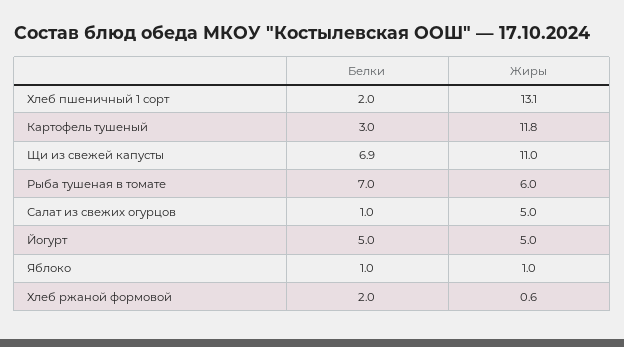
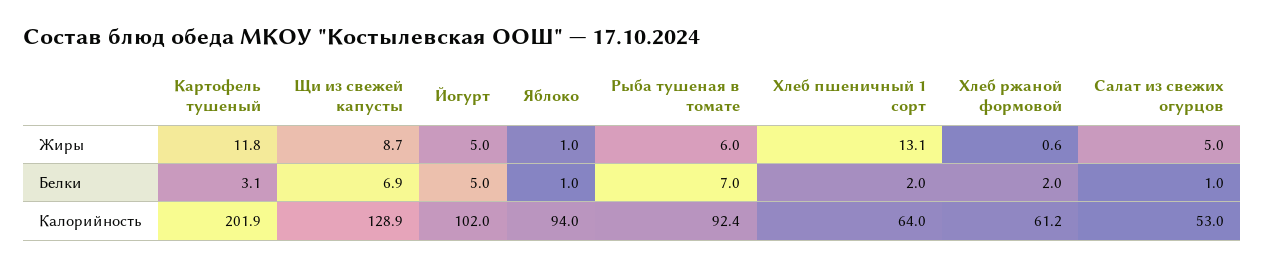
Белки, Картофель тушеный: 3 -> 3.1
Жиры, Щи из свежей капусты: 11 -> 8.7
Калорийность, Картофель тушеный: none -> 201.9
Калорийность, Щи из свежей капусты: none -> 128.9
Калорийность, Йогурт: none -> 102
Калорийность, Яблоко: none -> 94
Калорийность, Рыба тушеная в томате: none -> 92.4
Калорийность, Хлеб пшеничный 1 сорт: none -> 64
Калорийность, Хлеб ржаной формовой: none -> 61.2
Калорийность, Салат из свежих огурцов: none -> 53

